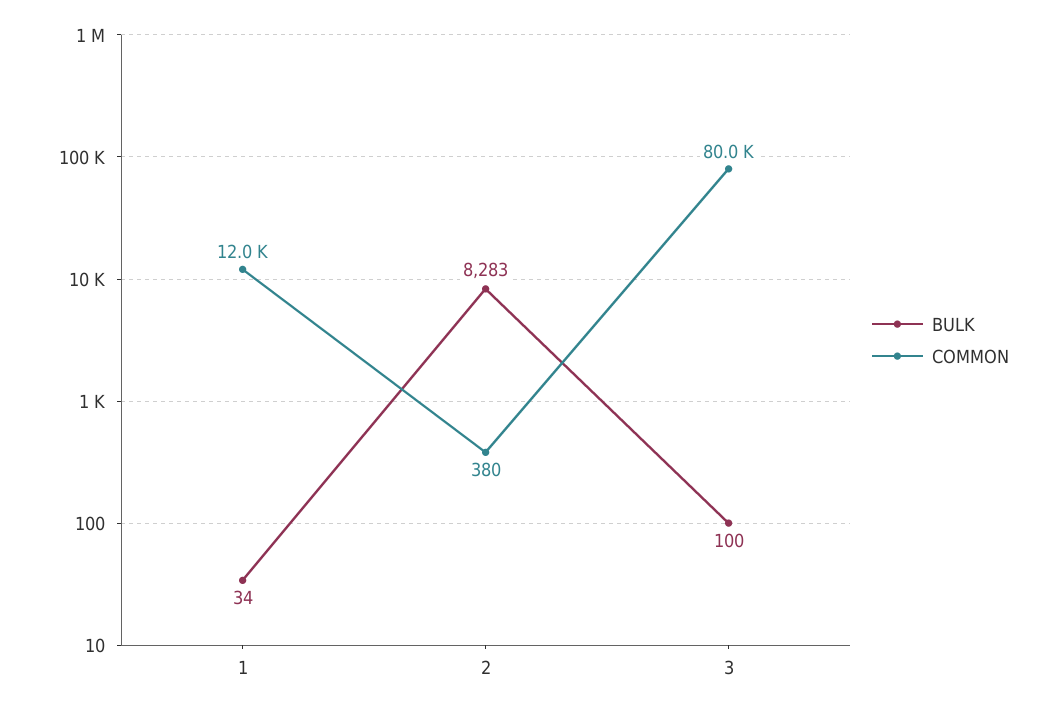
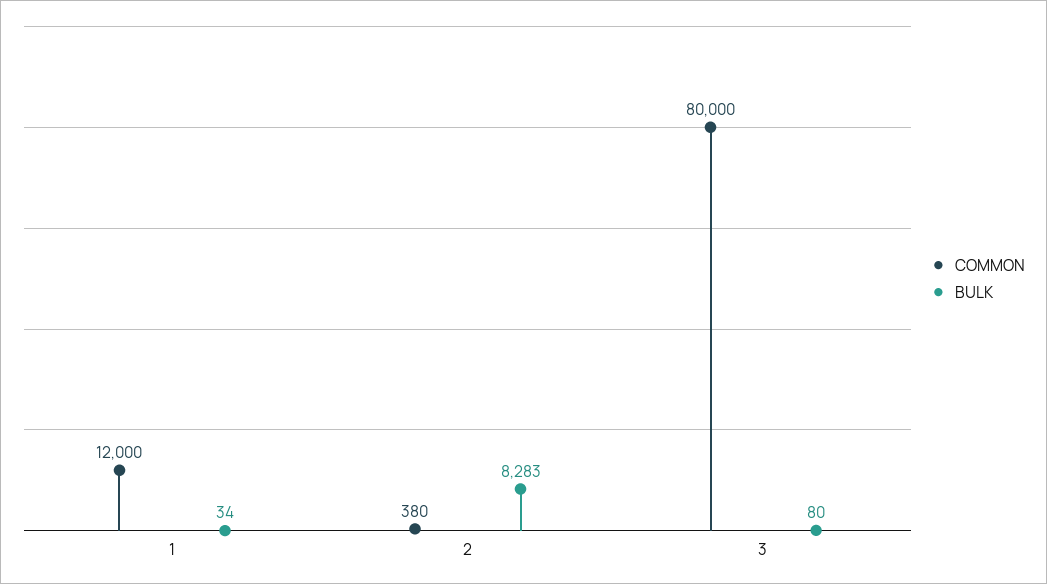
BULK, 3: 100 -> 80

